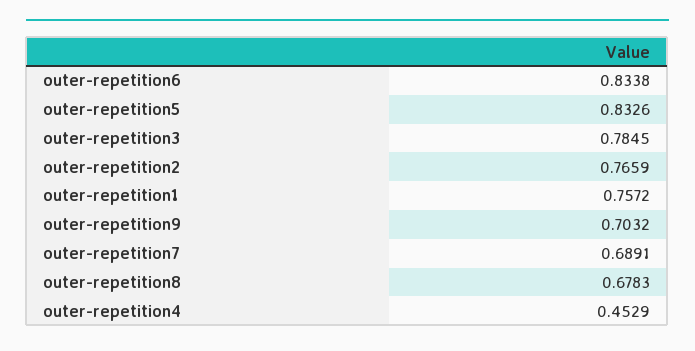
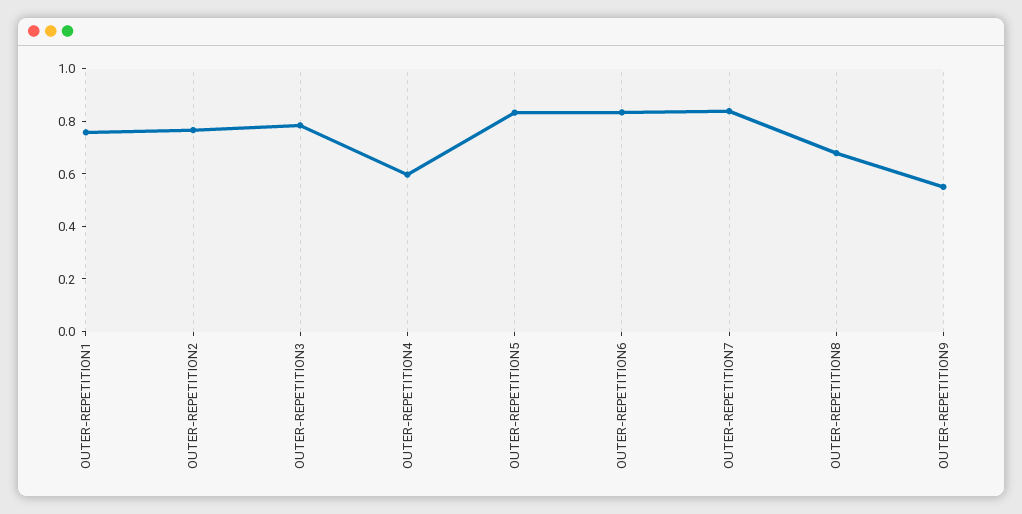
outer-repetition9: 0.7032 -> 0.55
outer-repetition7: 0.6891 -> 0.85
outer-repetition4: 0.4529 -> 0.6

